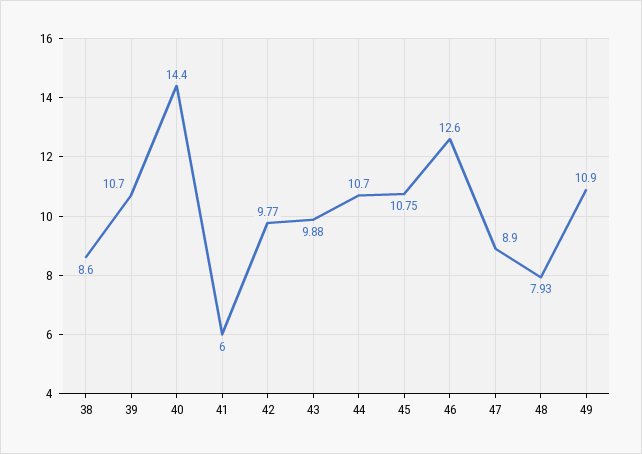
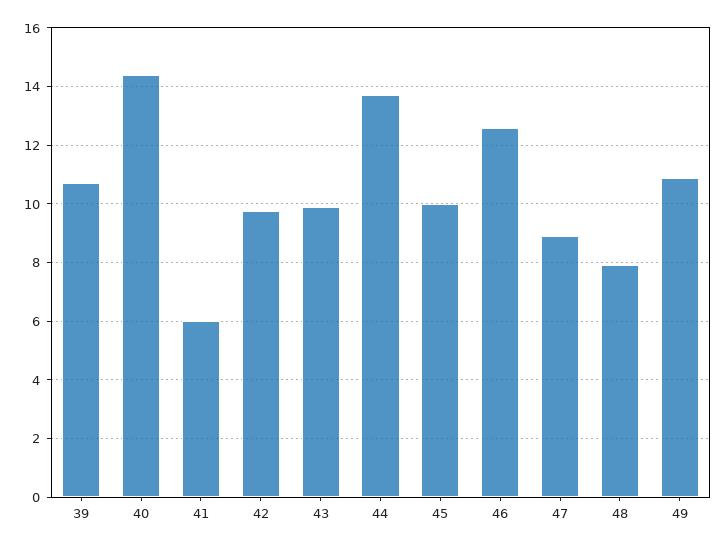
38: 8.6 -> none
44: 10.7 -> 13.75
45: 10.75 -> 10

